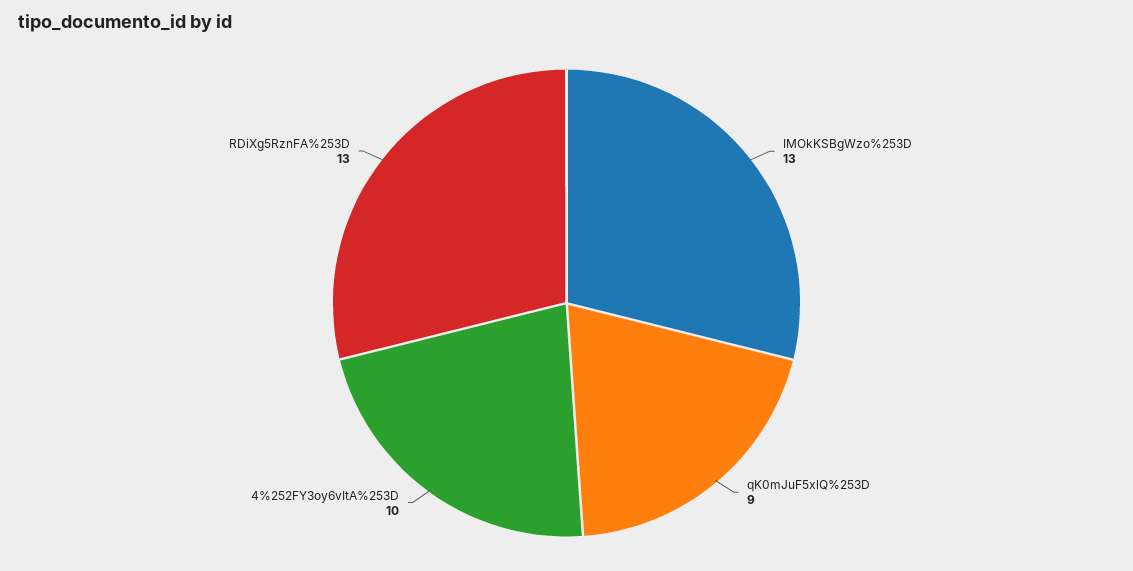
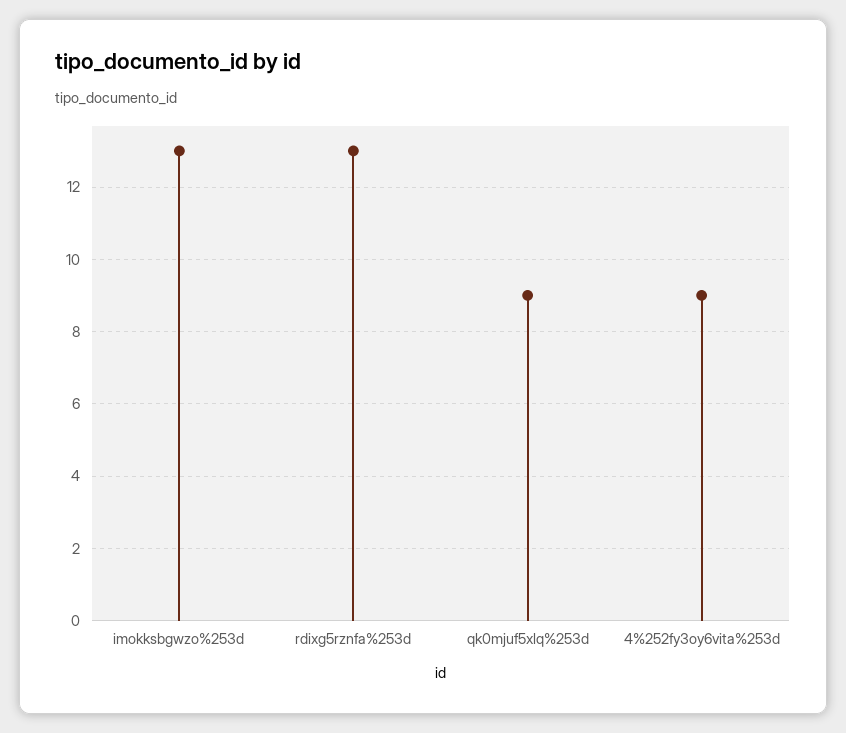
4%252FY3oy6vItA%253D: 10 -> 9

